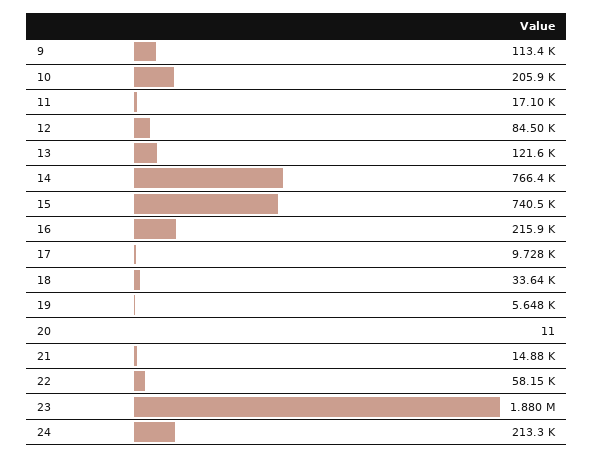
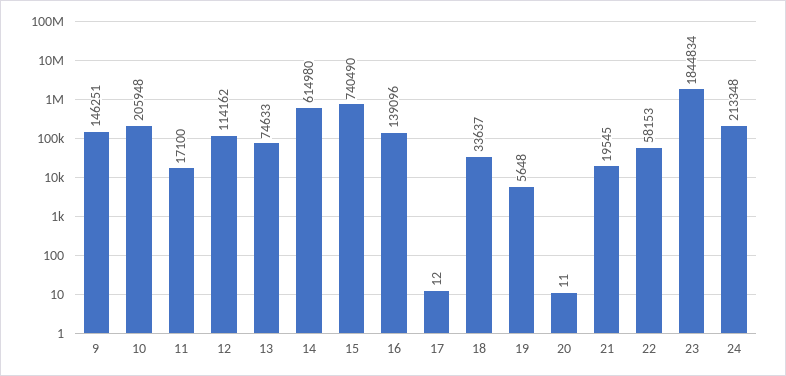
9: 113400 -> 146251
12: 84500 -> 114162
13: 121600 -> 74633
14: 766400 -> 614980
16: 215900 -> 139096
17: 9728 -> 12
21: 14880 -> 19545
23: 1880000 -> 1844834

